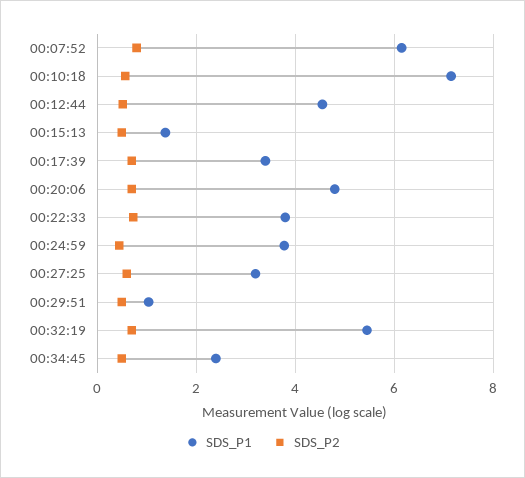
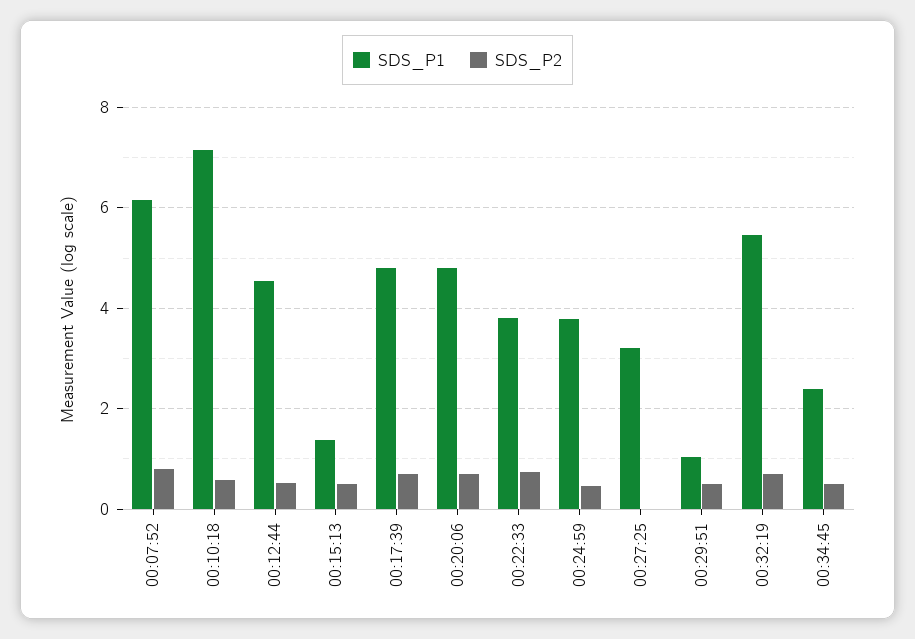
SDS_P1, 00:17:39: 3.4 -> 4.8
SDS_P2, 00:27:25: 0.6 -> 0

